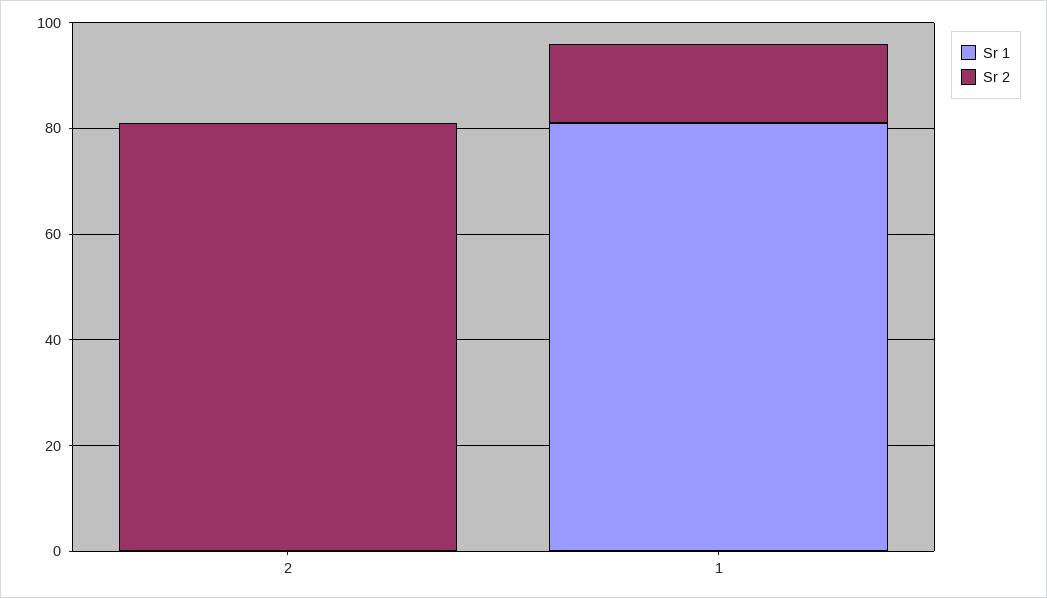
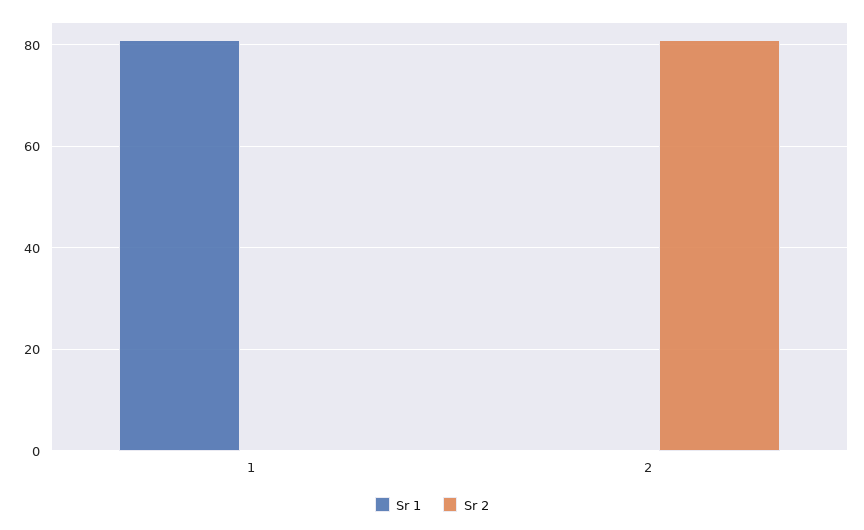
Sr 2, 1: 15 -> 0

